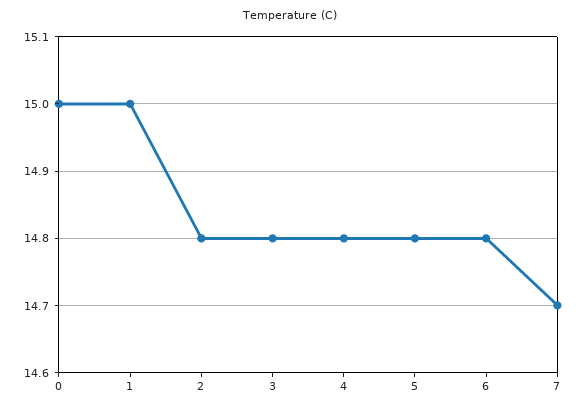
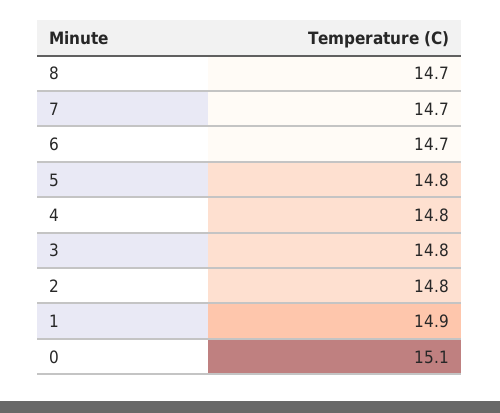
0: 15 -> 15.1
1: 15 -> 14.9
6: 14.8 -> 14.7
8: none -> 14.7

